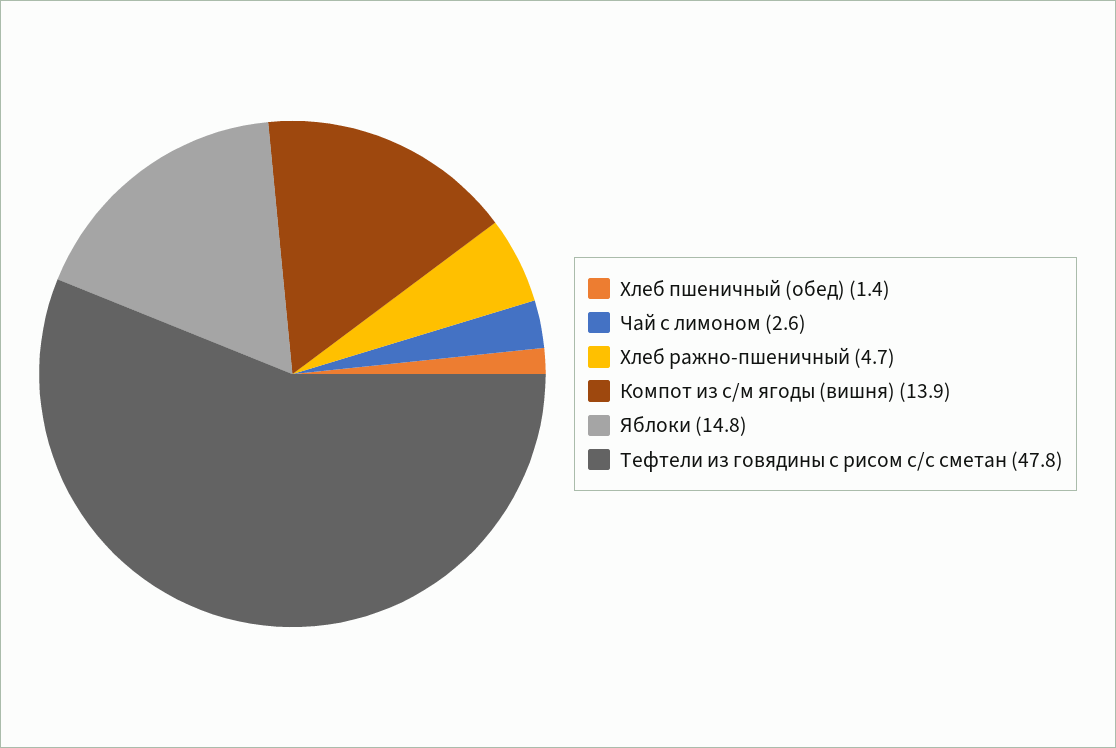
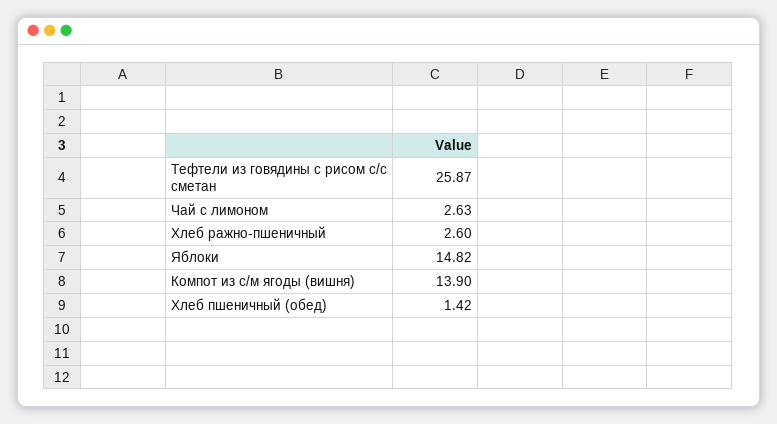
Хлеб ражно-пшеничный: 4.7 -> 2.6
Тефтели из говядины с рисом с/с сметан: 47.8 -> 25.87

